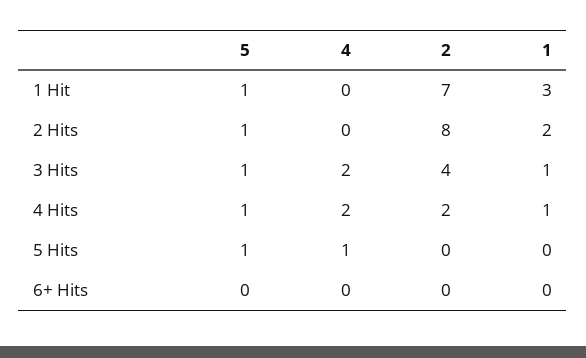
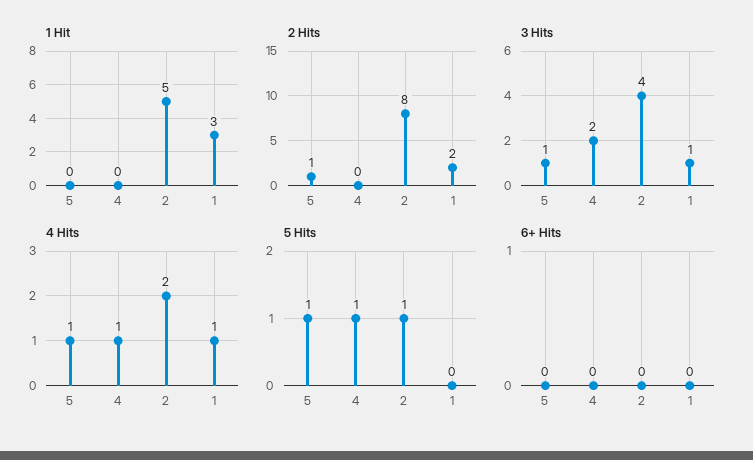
1 Hit, 5: 1 -> 0
1 Hit, 2: 7 -> 5
4 Hits, 4: 2 -> 1
5 Hits, 2: 0 -> 1

